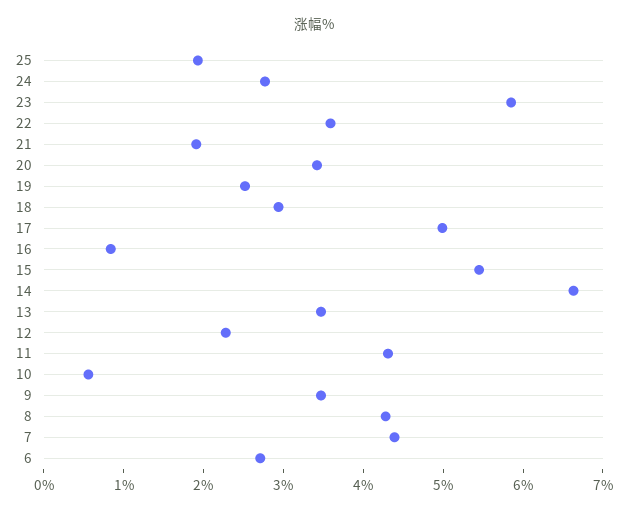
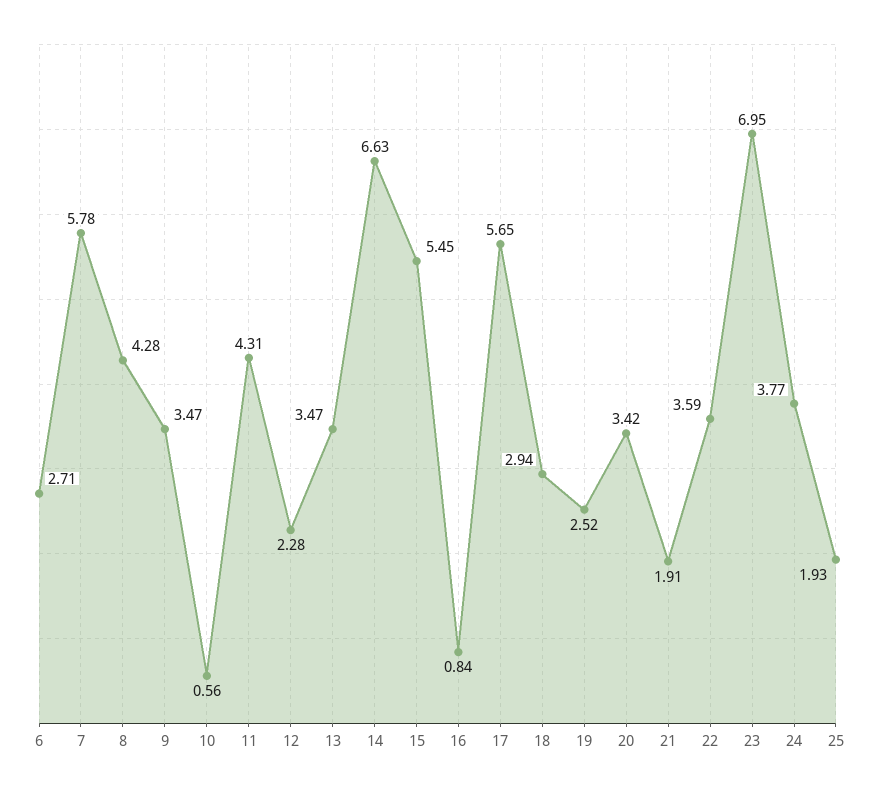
24: 2.8 -> 3.77
23: 5.8 -> 6.95
17: 5 -> 5.65
7: 4.4 -> 5.78

